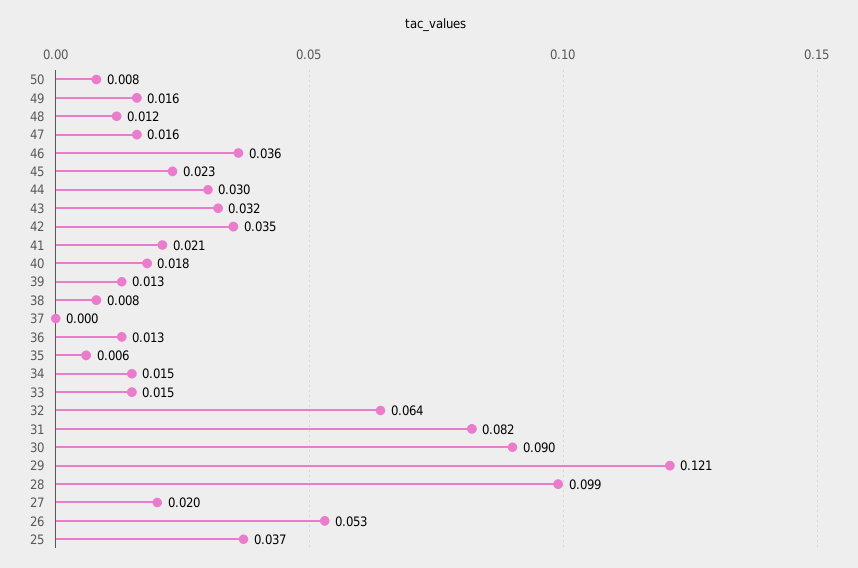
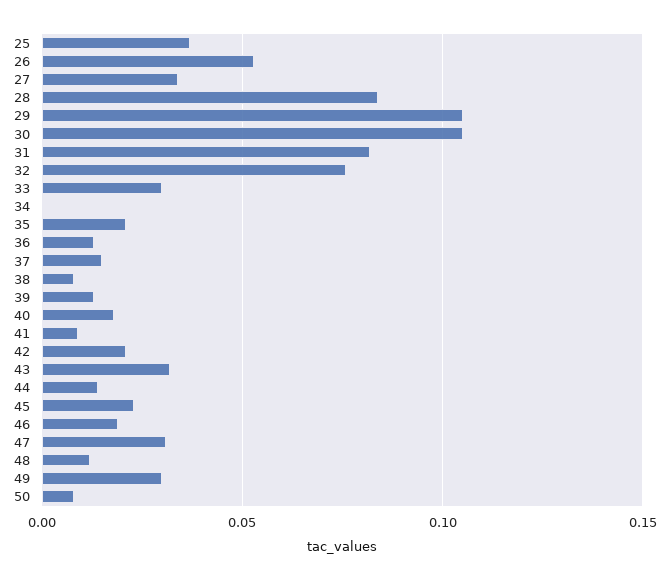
49: 0.016 -> 0.03
47: 0.016 -> 0.03
46: 0.036 -> 0.02
44: 0.03 -> 0.015
42: 0.035 -> 0.02
41: 0.021 -> 0.01
37: 0 -> 0.015
35: 0.006 -> 0.02
34: 0.015 -> 0
33: 0.015 -> 0.03
32: 0.064 -> 0.075
30: 0.09 -> 0.105
29: 0.121 -> 0.105
28: 0.099 -> 0.085
27: 0.02 -> 0.035

